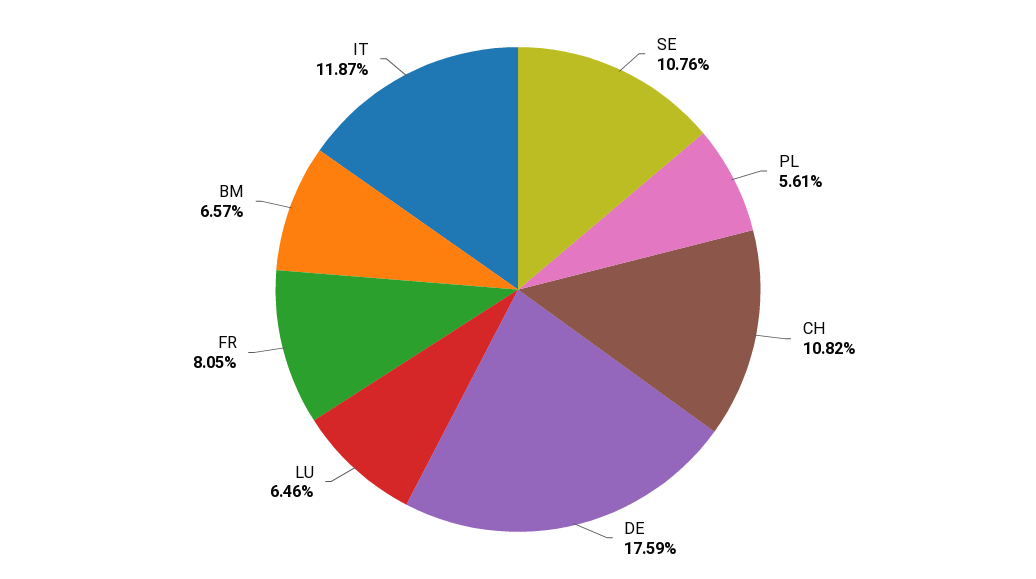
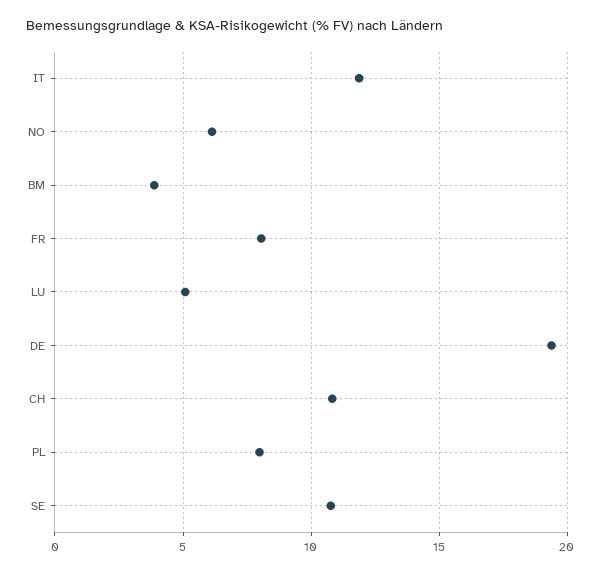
PL: 5.61 -> 8
DE: 17.59 -> 19.5
LU: 6.46 -> 5
BM: 6.57 -> 4
NO: none -> 6

